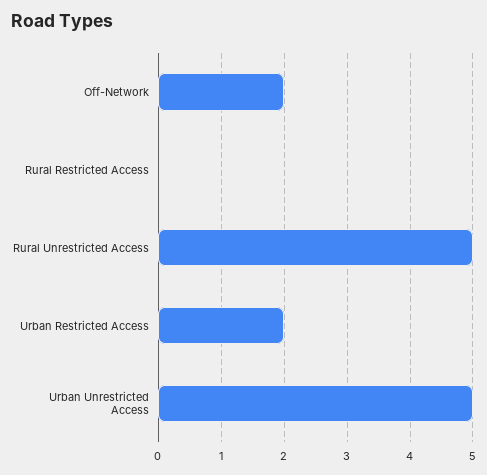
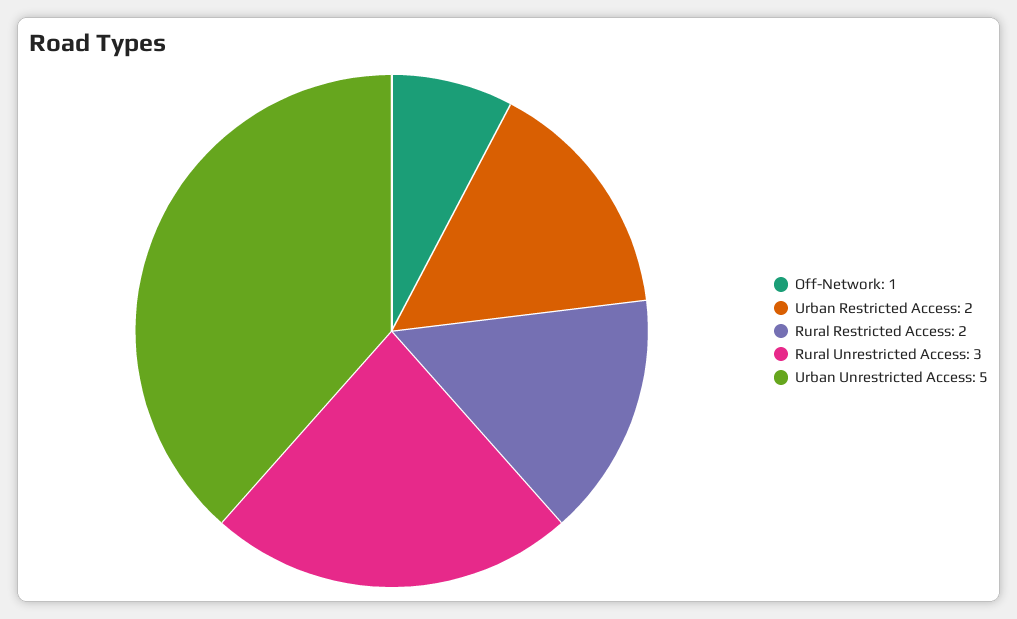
Off-Network: 2 -> 1
Rural Restricted Access: 0 -> 2
Rural Unrestricted Access: 5 -> 3

